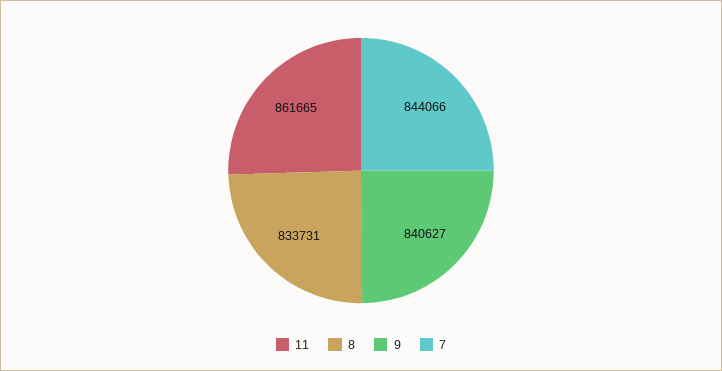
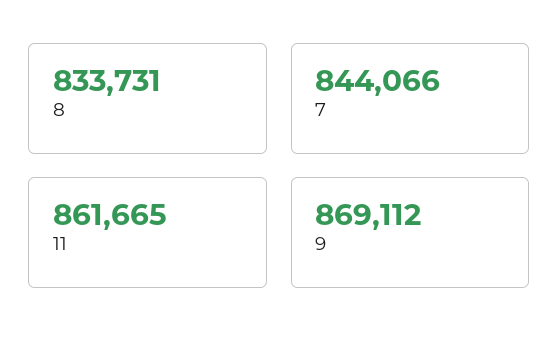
9: 840627 -> 869112

